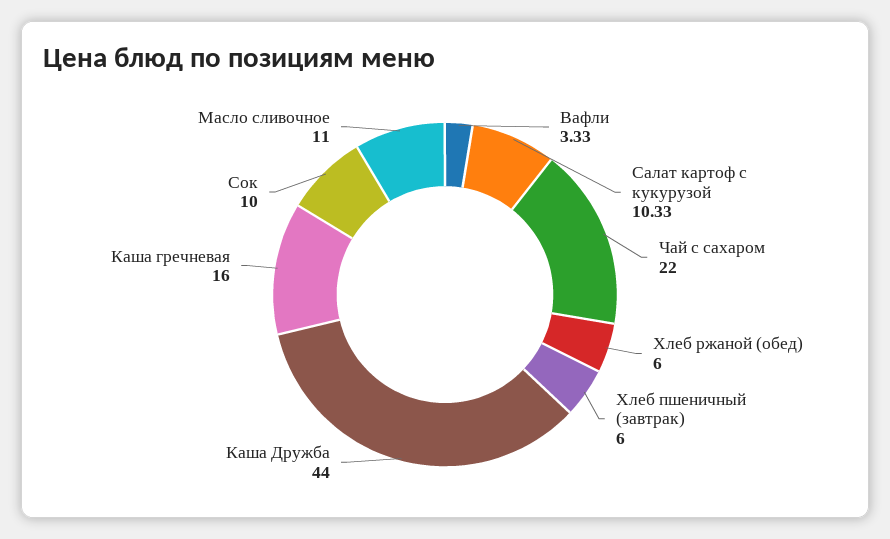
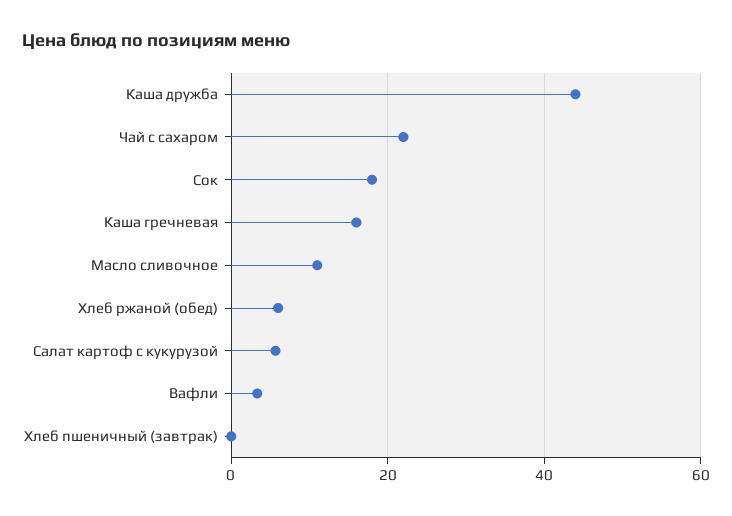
Салат картоф с кукурузой: 10.33 -> 6
Хлеб пшеничный (завтрак): 6 -> 0
Сок: 10 -> 18

